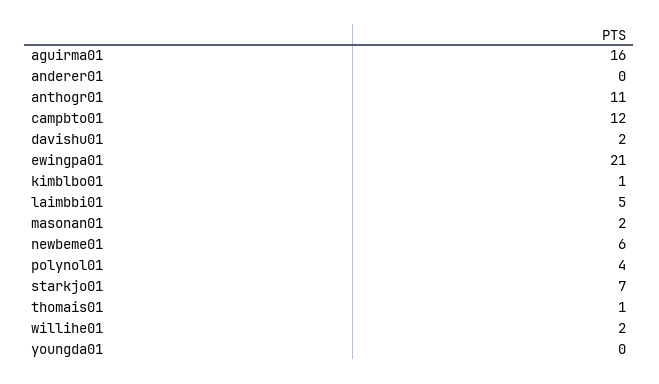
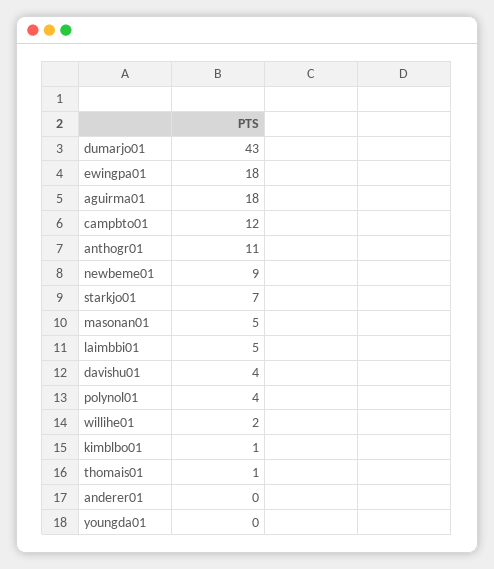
aguirma01: 16 -> 18
davishu01: 2 -> 4
ewingpa01: 21 -> 18
masonan01: 2 -> 5
newbeme01: 6 -> 9
dumarjo01: none -> 43

